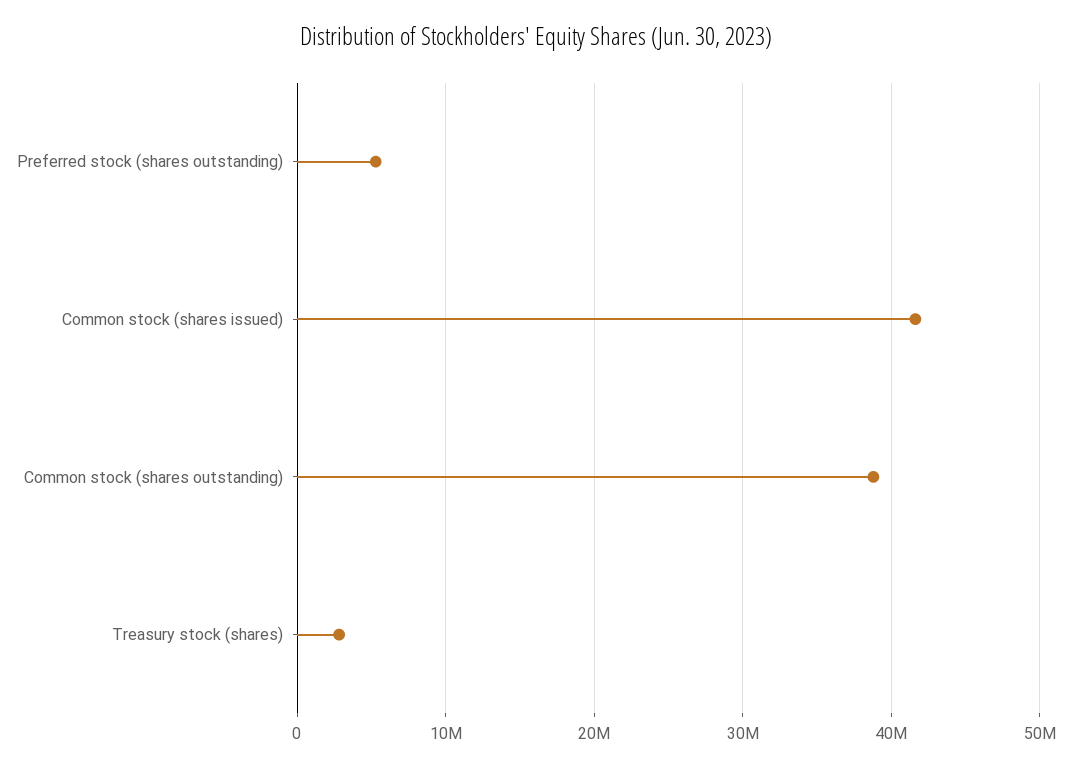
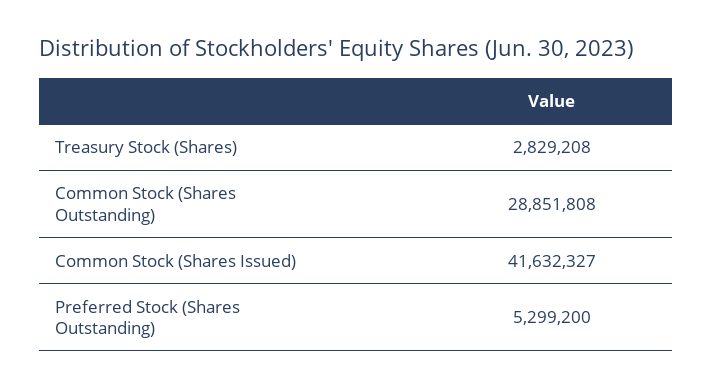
Common stock (shares outstanding): 39000000 -> 28851808

